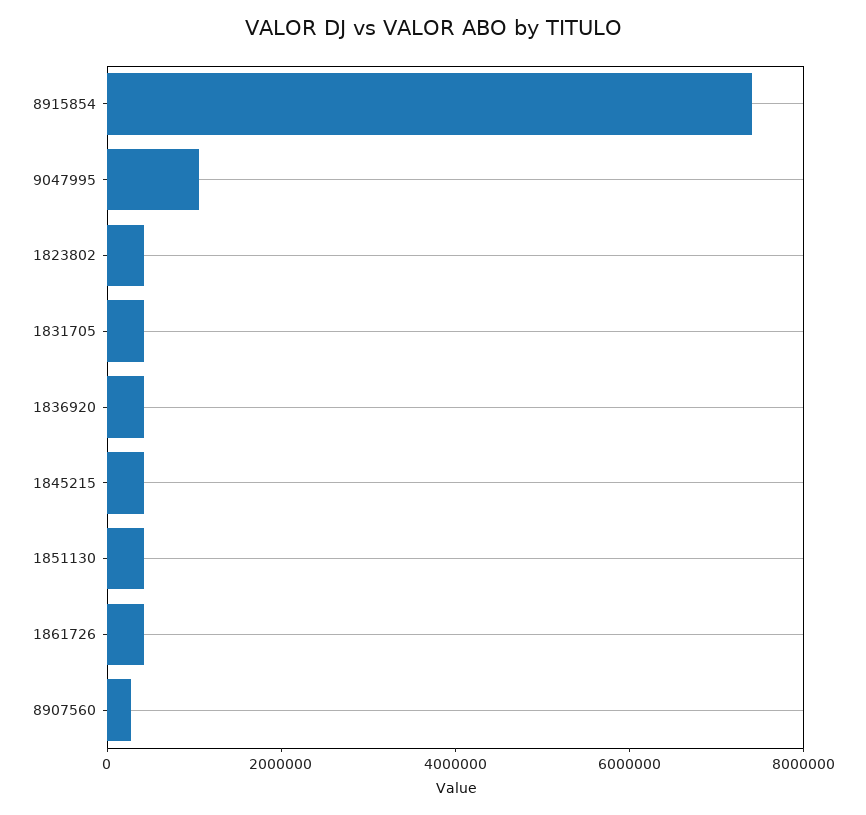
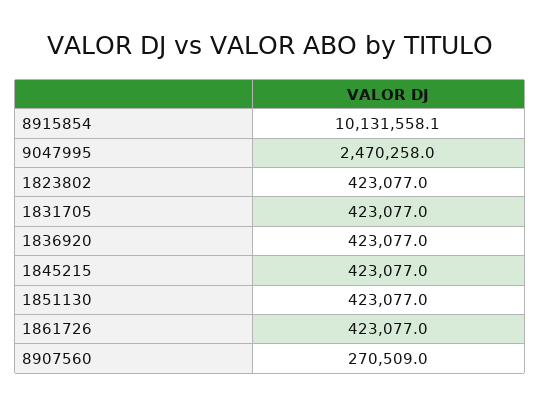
8915854: 7500000 -> 10131558.1
9047995: 1000000 -> 2470258

